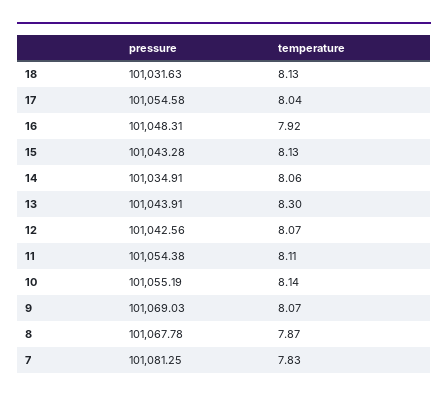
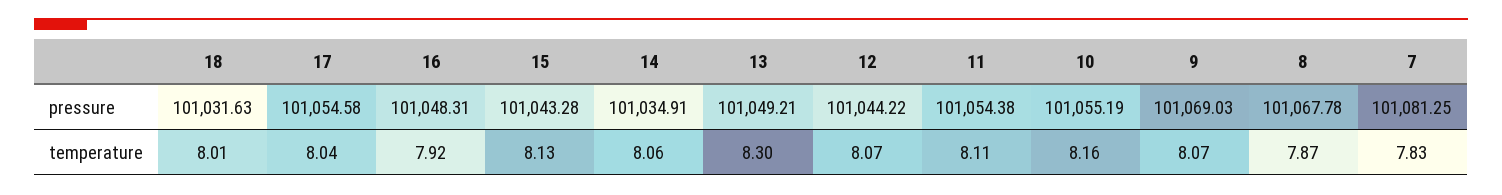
temperature, 18: 8.13 -> 8.01
pressure, 13: 101043.91 -> 101049.21
pressure, 12: 101042.56 -> 101044.22
temperature, 10: 8.14 -> 8.16

